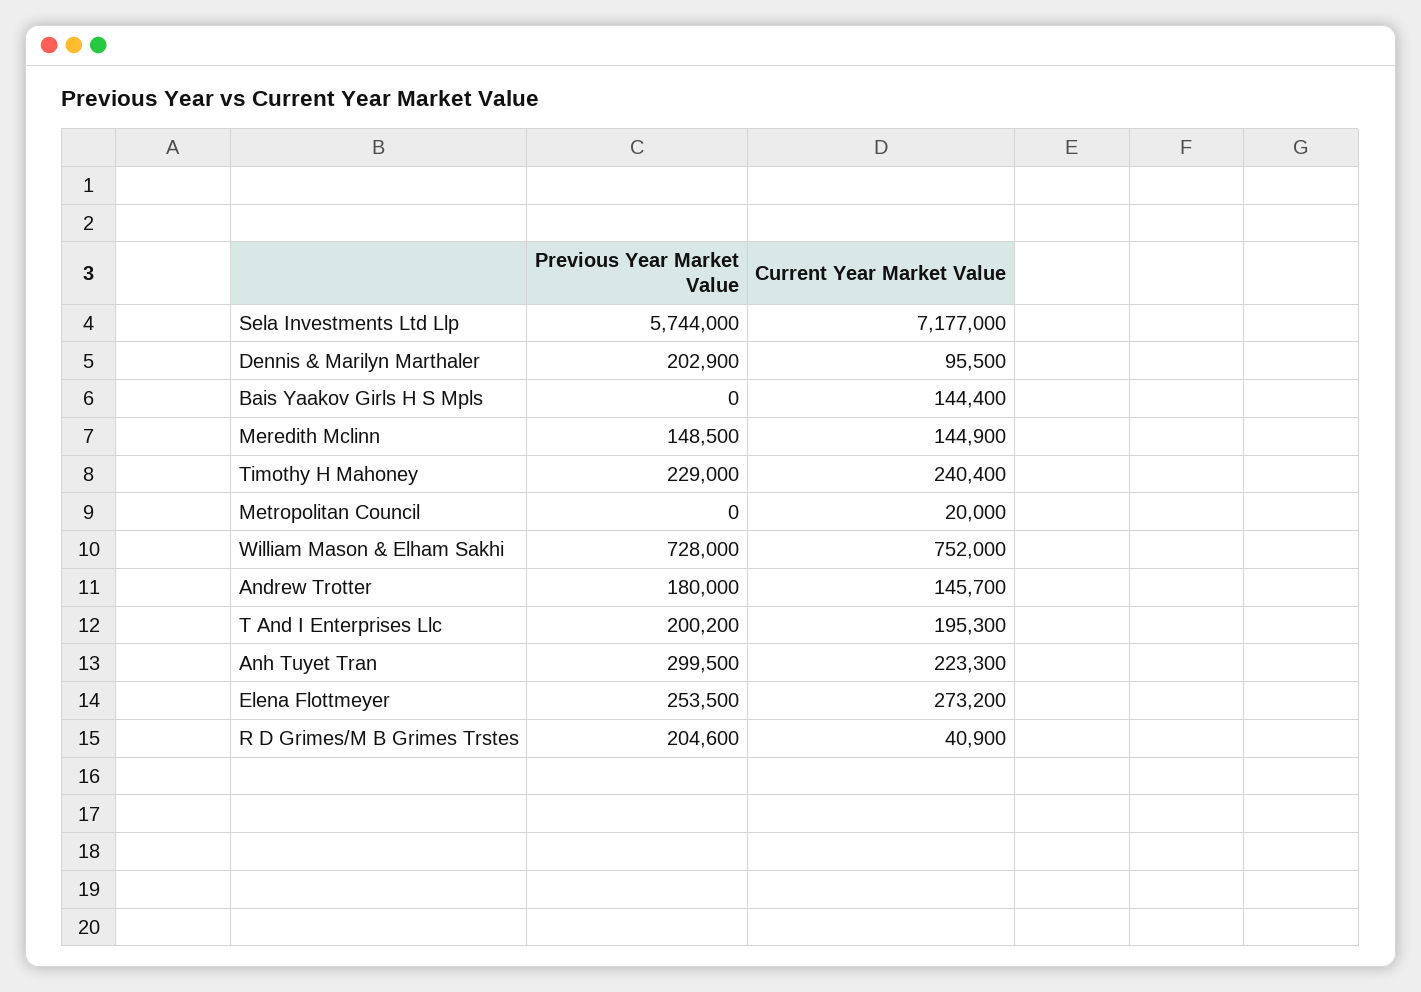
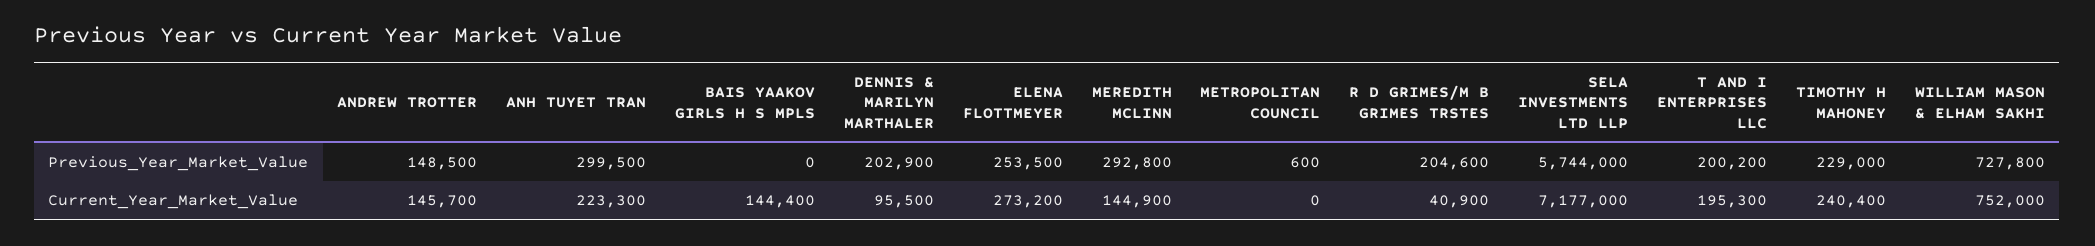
Previous Year Market Value, Meredith Mclinn: 148500 -> 292800
Previous Year Market Value, Metropolitan Council: 0 -> 600
Current Year Market Value, Metropolitan Council: 20000 -> 0
Previous Year Market Value, William Mason & Elham Sakhi: 728000 -> 727800
Previous Year Market Value, Andrew Trotter: 180000 -> 148500

